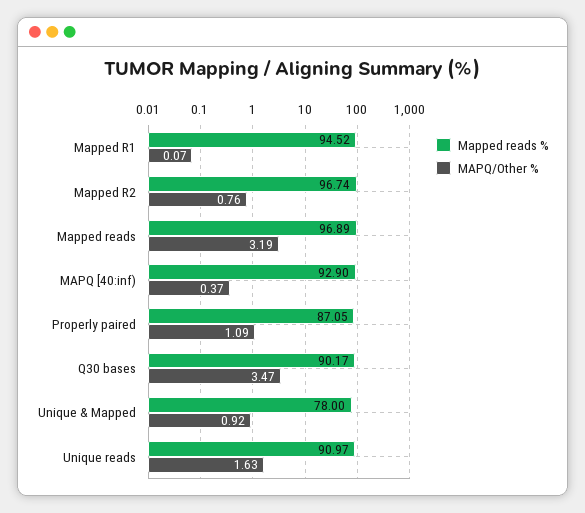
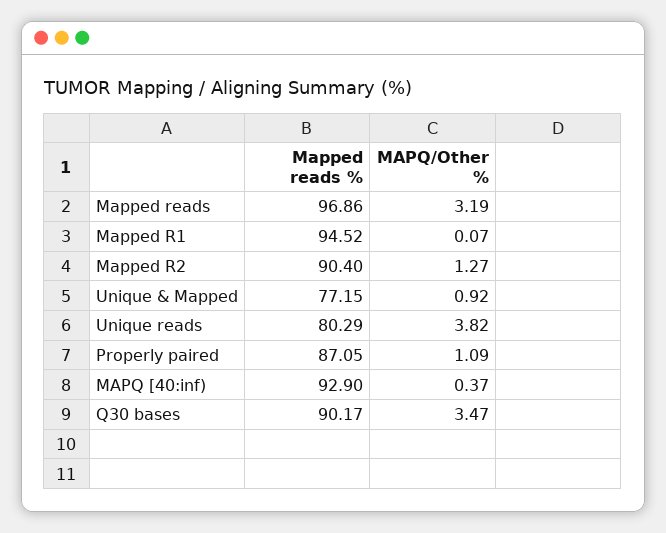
Mapped reads %, Mapped R2: 96.74 -> 90.4
MAPQ/Other %, Mapped R2: 0.76 -> 1.27
Mapped reads %, Mapped reads: 96.89 -> 96.86
Mapped reads %, Unique & Mapped: 78 -> 77.15
Mapped reads %, Unique reads: 90.97 -> 80.29
MAPQ/Other %, Unique reads: 1.63 -> 3.82

